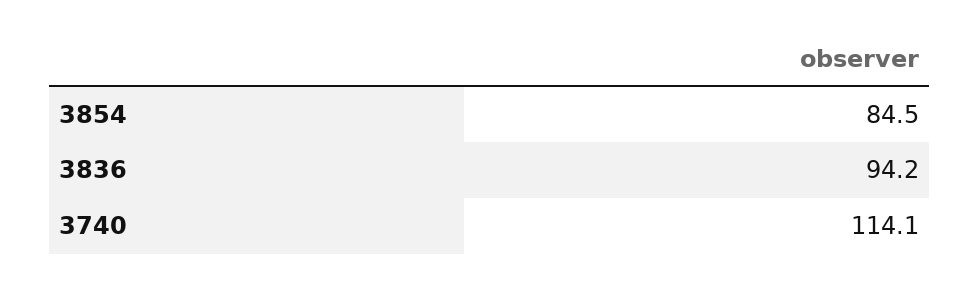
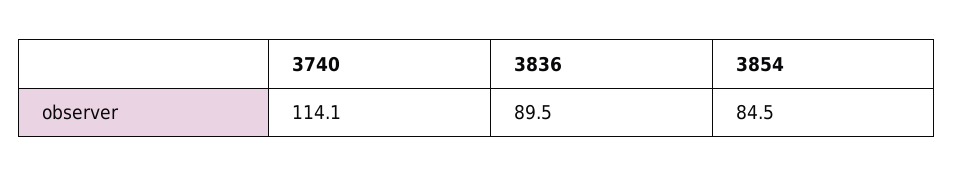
3836: 94.2 -> 89.5

